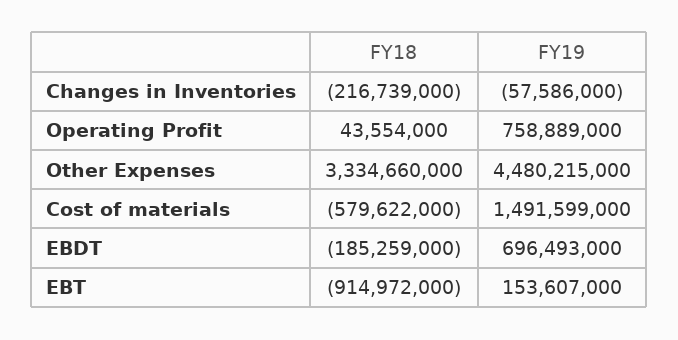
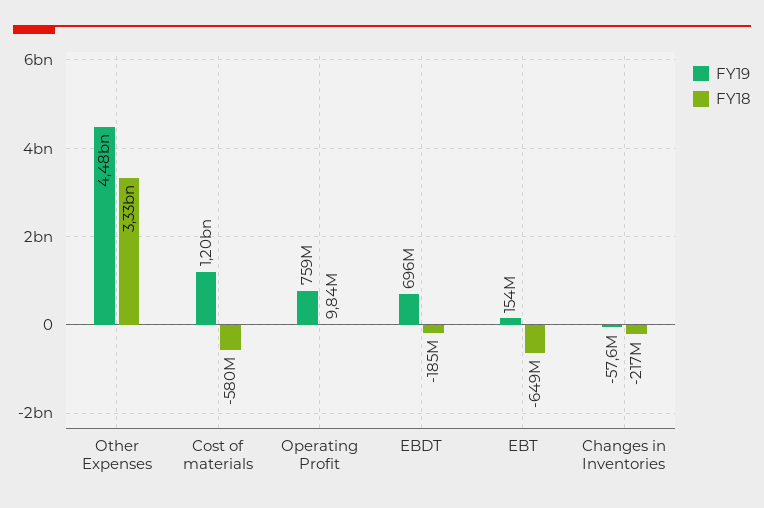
FY18, Operating Profit: 43554000 -> 9840000
FY19, Cost of materials: 1491599000 -> 1200000000
FY18, EBT: -914972000 -> -649000000

